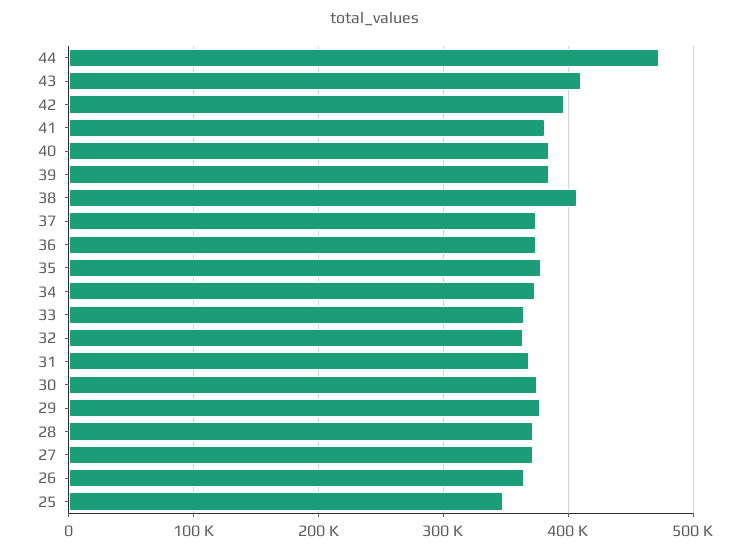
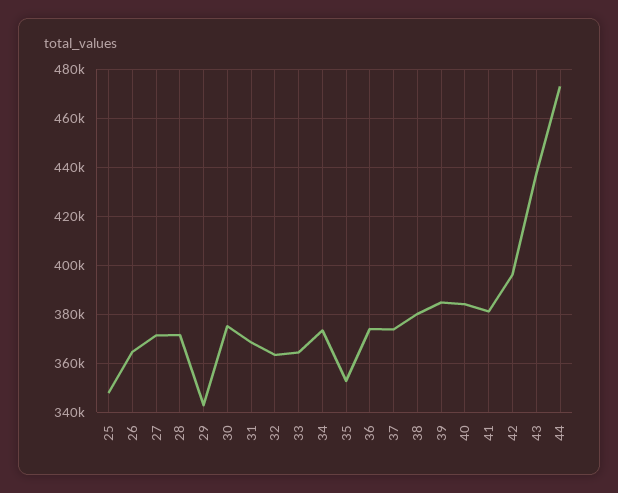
43: 410000 -> 437500
38: 410000 -> 380000
35: 380000 -> 352500
29: 380000 -> 342500

